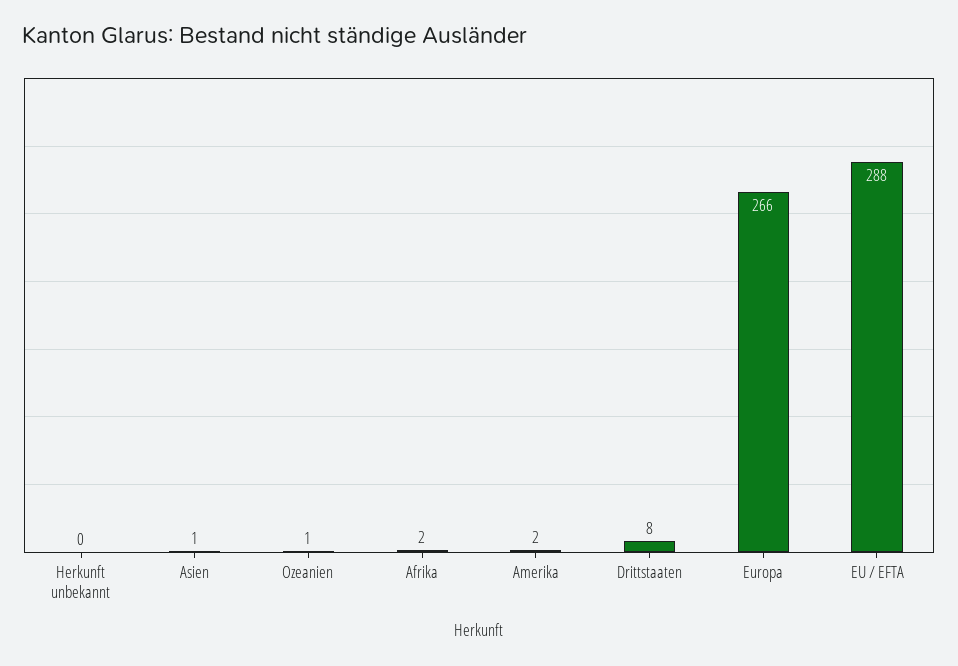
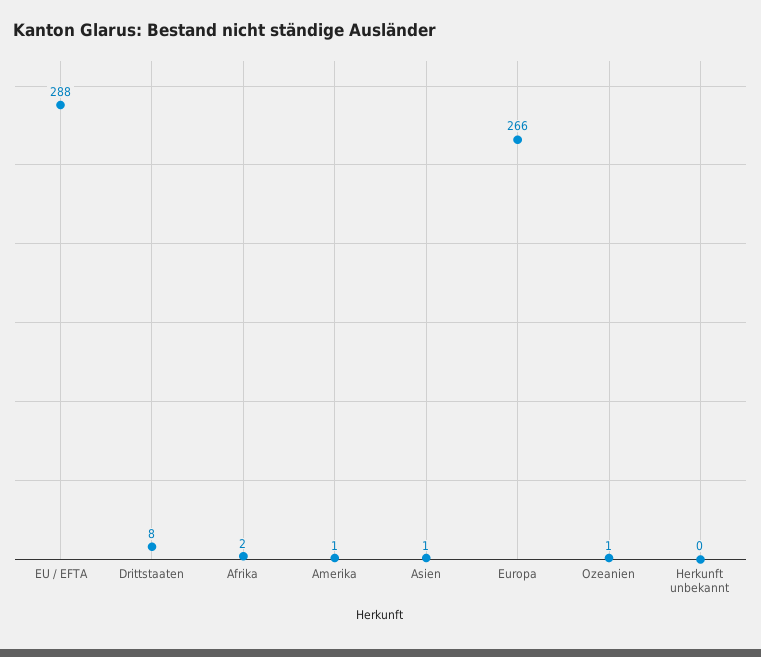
Amerika: 2 -> 1

